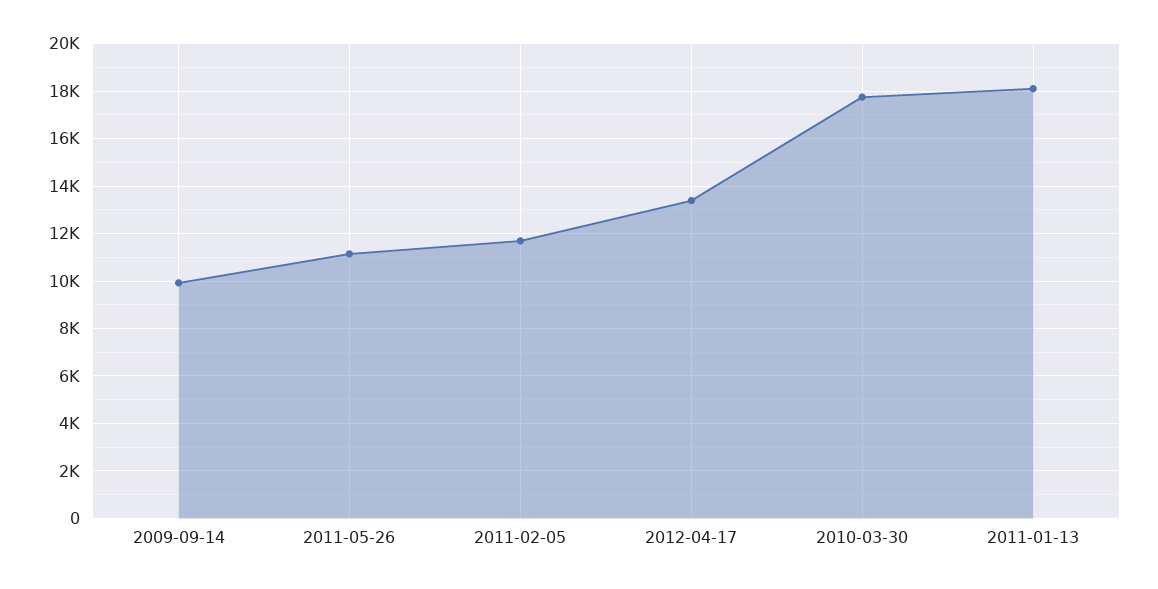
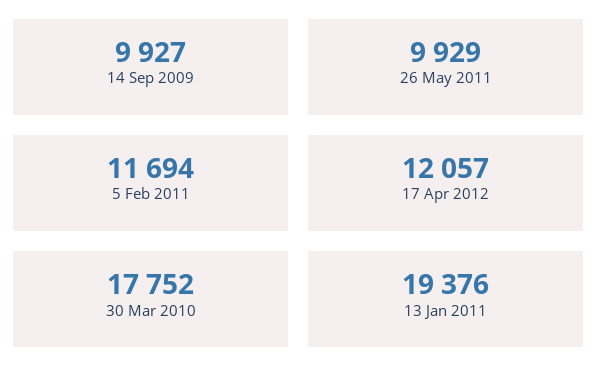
2011-05-26: 11000 -> 9929
2012-04-17: 13500 -> 12057
2011-01-13: 18000 -> 19376

